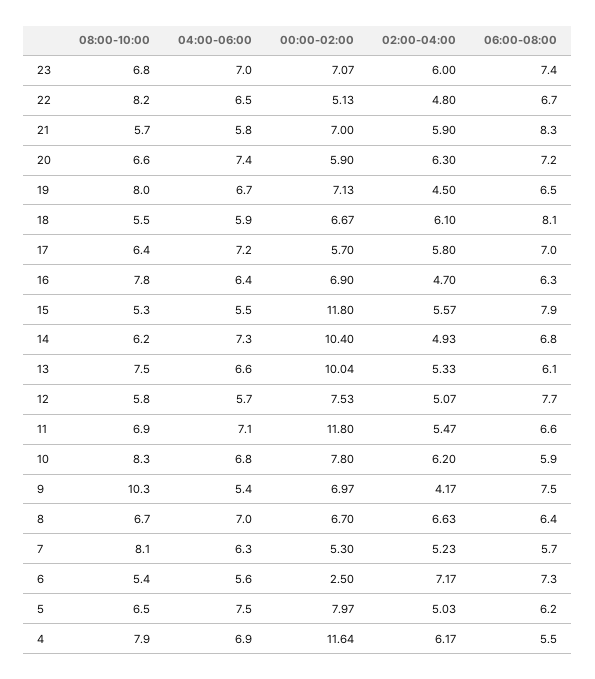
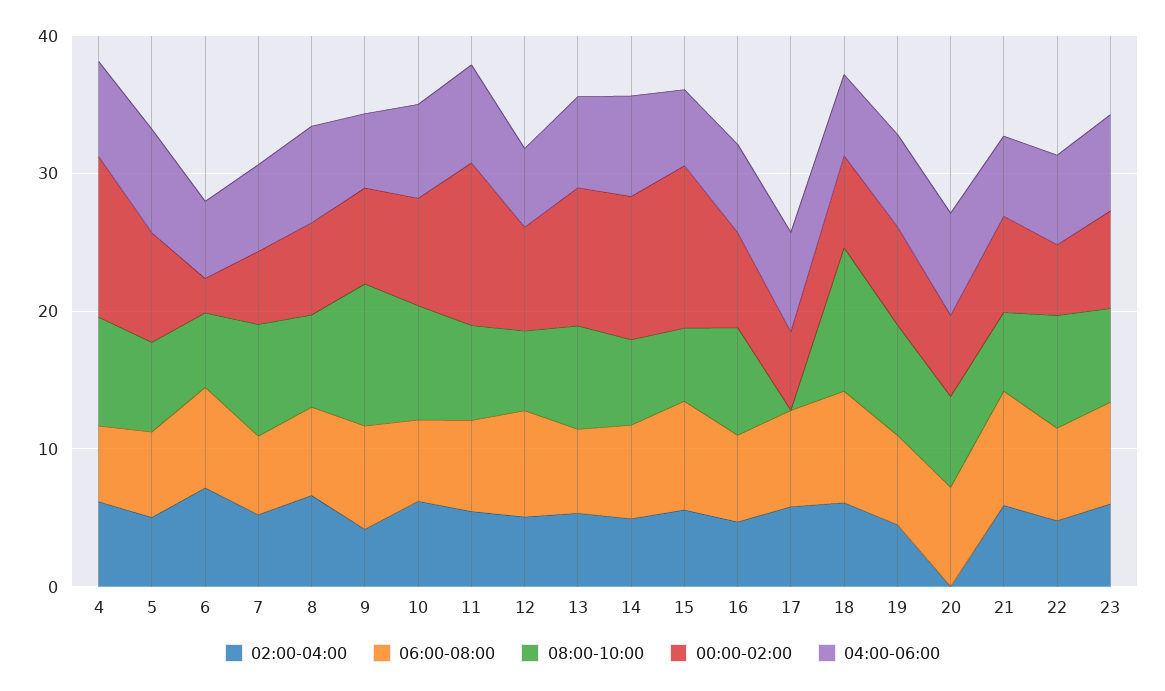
02:00-04:00, 20: 6.3 -> 0
08:00-10:00, 18: 5.5 -> 10
08:00-10:00, 17: 6.4 -> 0

